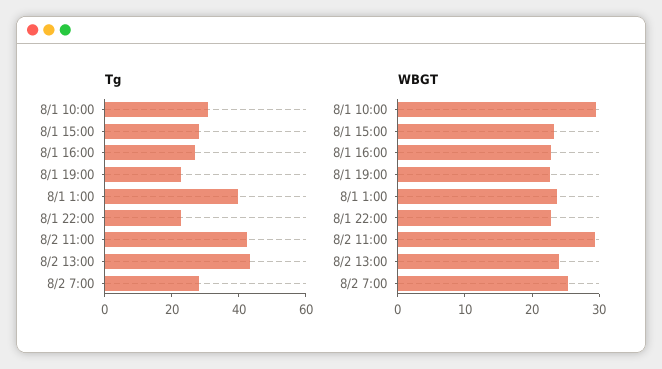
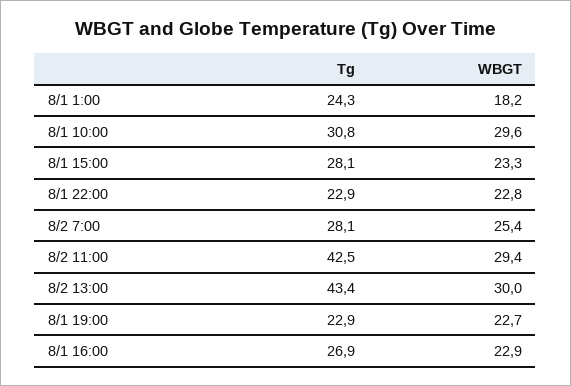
Tg, 8/1 1:00: 40 -> 24.3
WBGT, 8/1 1:00: 24 -> 18.2
WBGT, 8/2 13:00: 24 -> 30

